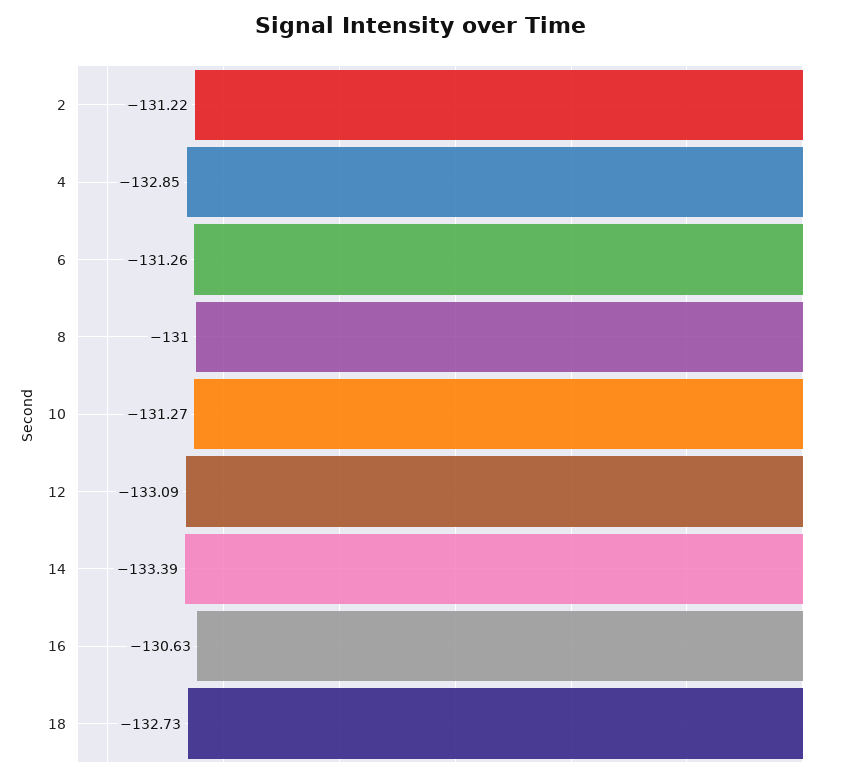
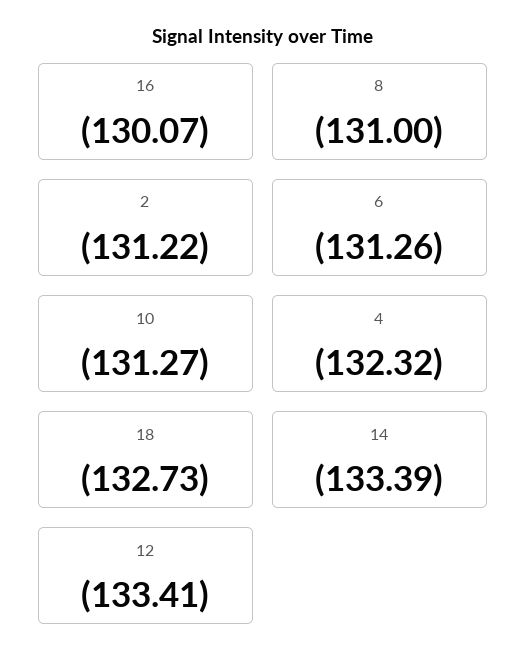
4: -132.85 -> -132.32
12: -133.09 -> -133.41
16: -130.63 -> -130.07

